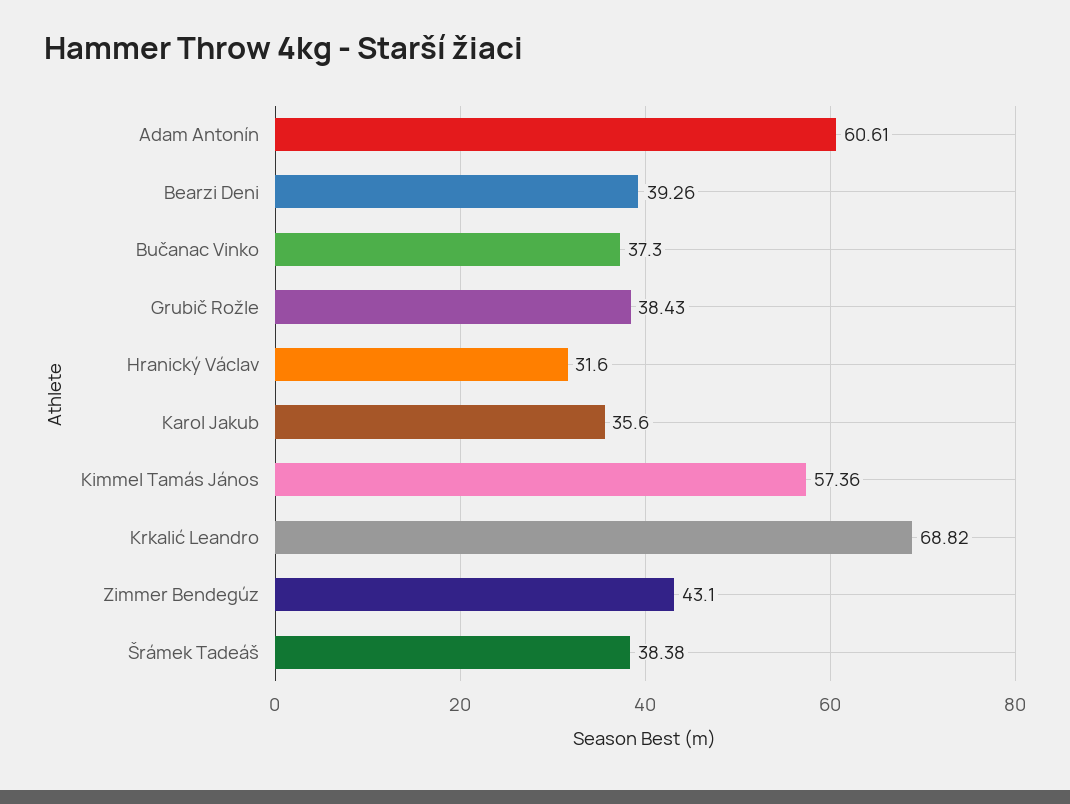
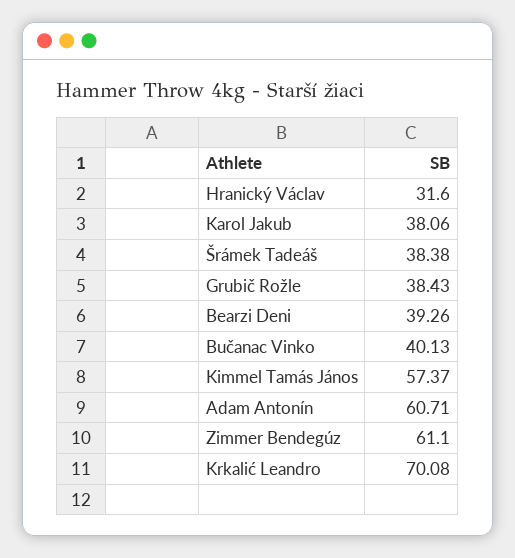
Adam Antonín: 60.61 -> 60.71
Bučanac Vinko: 37.3 -> 40.13
Karol Jakub: 35.6 -> 38.06
Kimmel Tamás János: 57.36 -> 57.37
Krkalić Leandro: 68.82 -> 70.08
Zimmer Bendegúz: 43.1 -> 61.1

